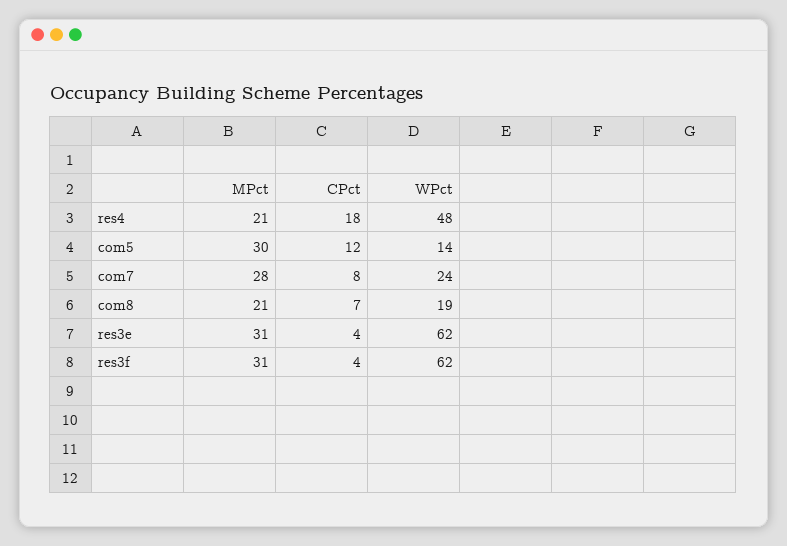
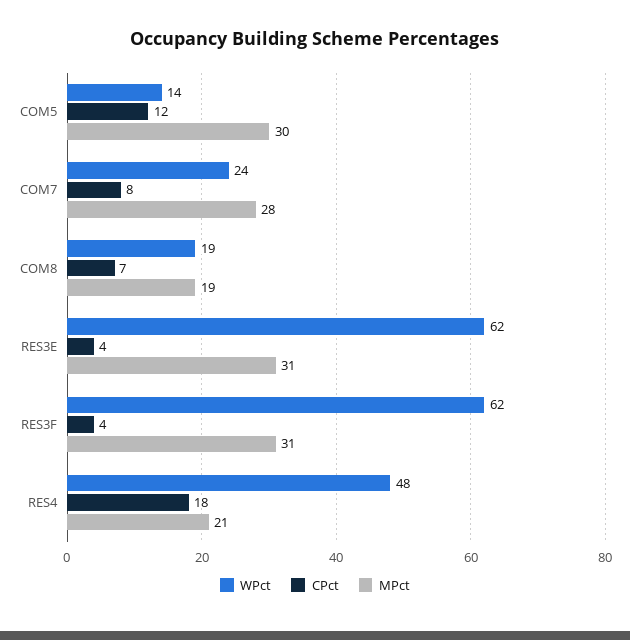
MPct, com8: 21 -> 19

